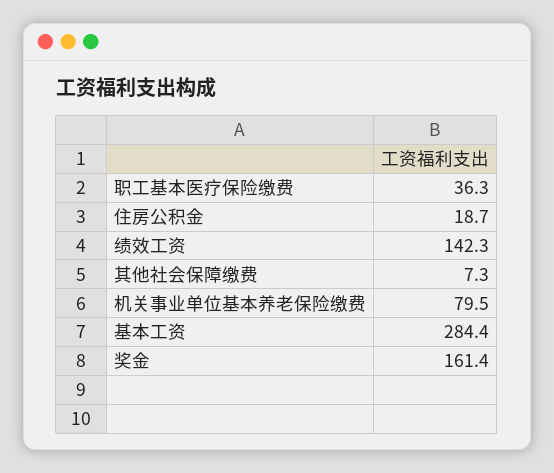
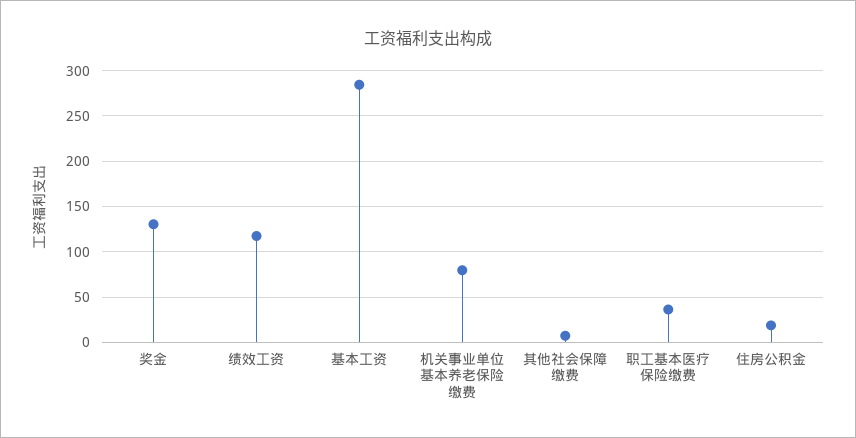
绩效工资: 142.3 -> 120
奖金: 161.4 -> 130

